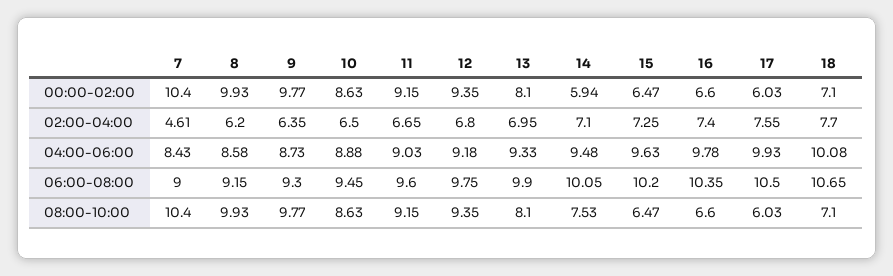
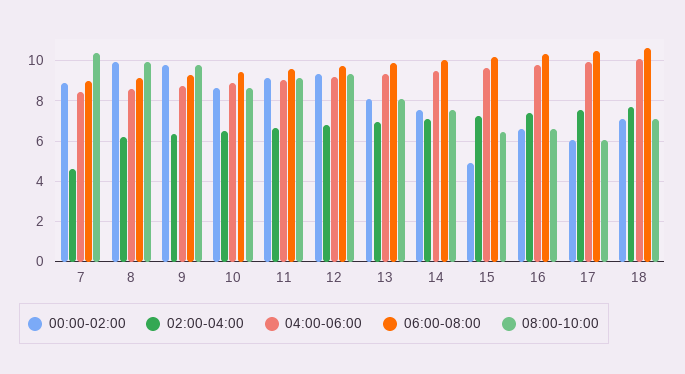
00:00-02:00, 7: 10.4 -> 9
00:00-02:00, 14: 5.94 -> 7.5
00:00-02:00, 15: 6.47 -> 5

